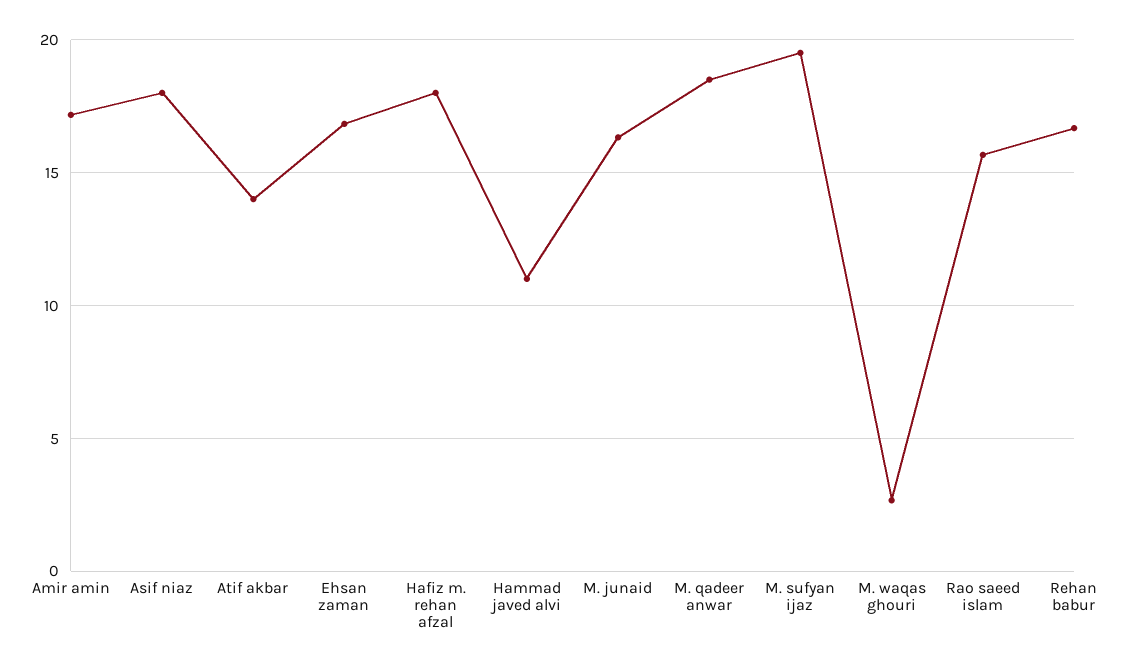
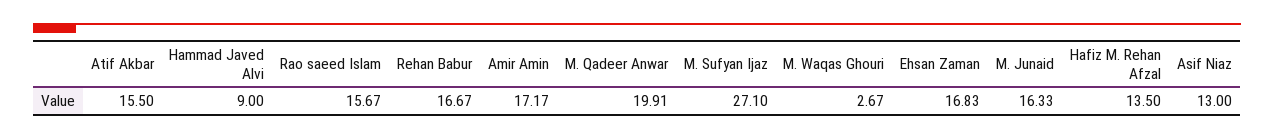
Asif niaz: 18 -> 13
Atif akbar: 14 -> 15.5
Hafiz m. rehan afzal: 18 -> 13.5
Hammad javed alvi: 11 -> 9
M. qadeer anwar: 18.5 -> 19.91
M. sufyan ijaz: 19.5 -> 27.1

